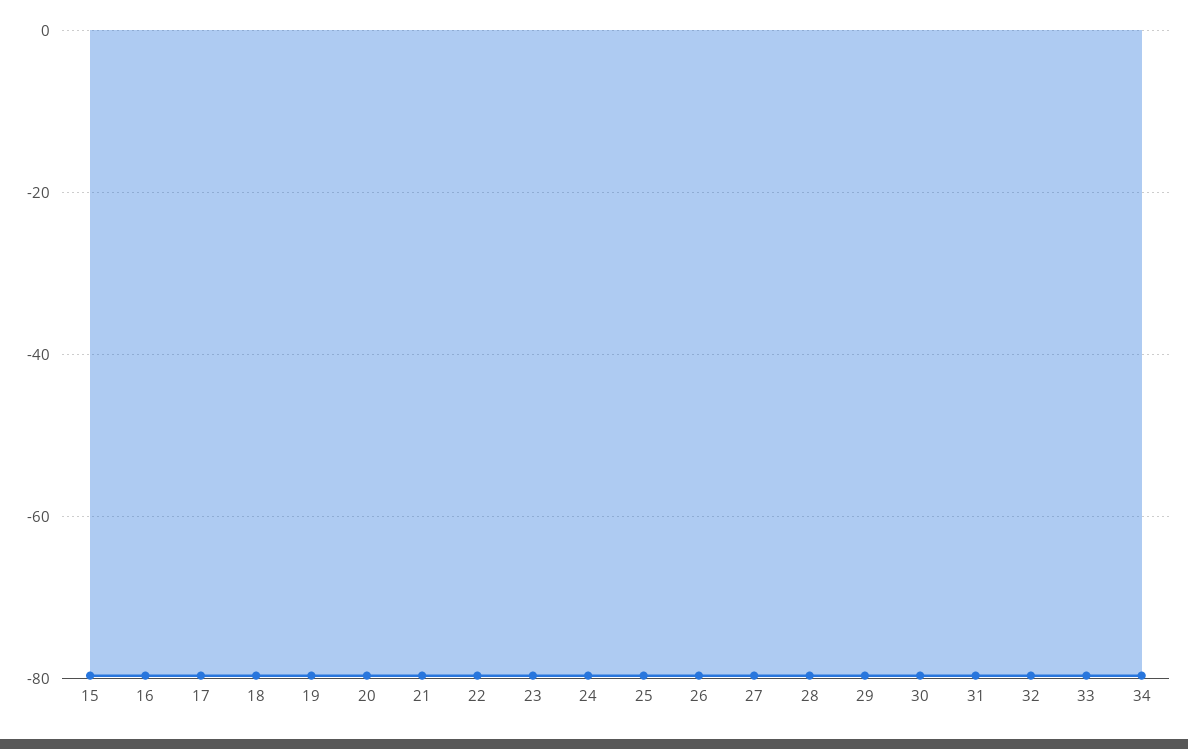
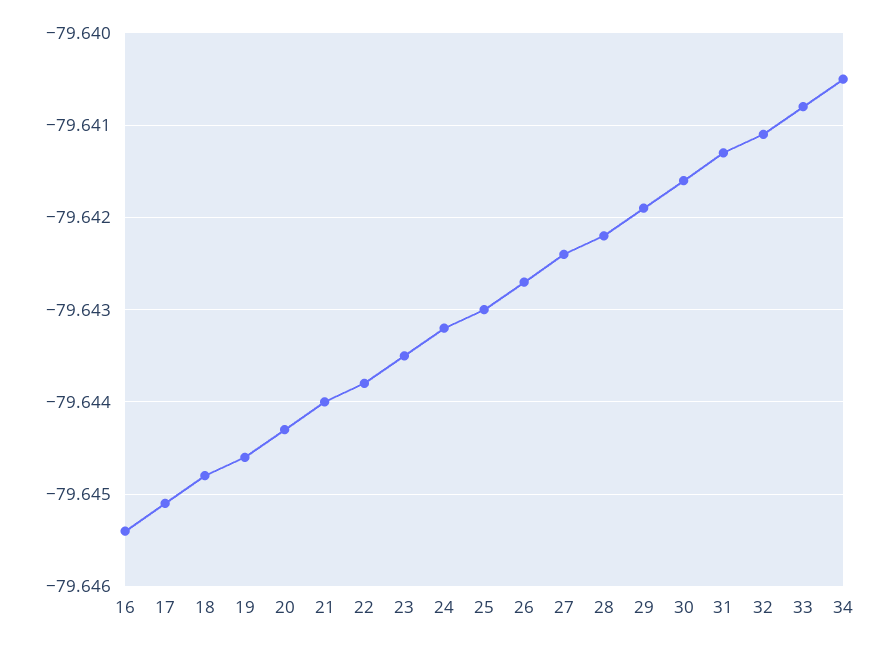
15: -80 -> none

